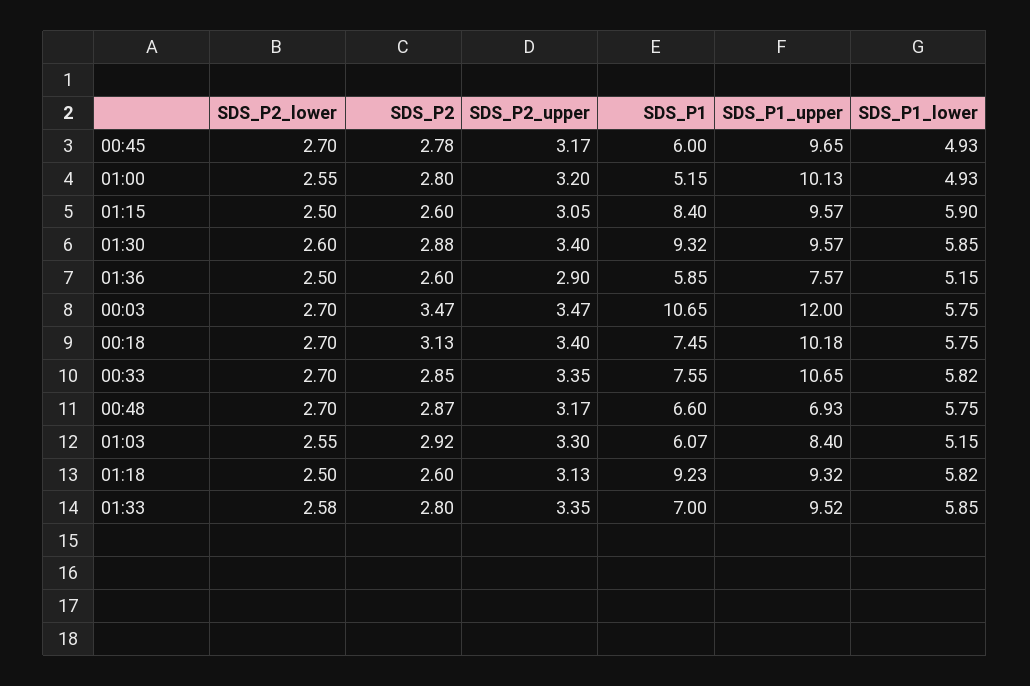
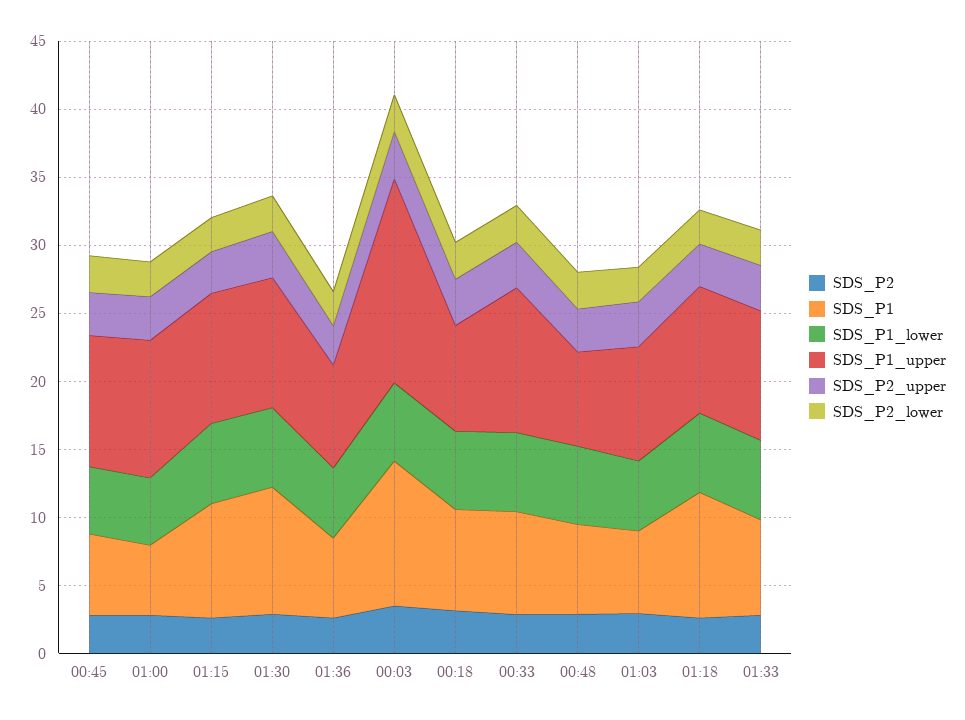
SDS_P1_upper, 00:03: 12 -> 15
SDS_P1_upper, 00:18: 10.18 -> 8

